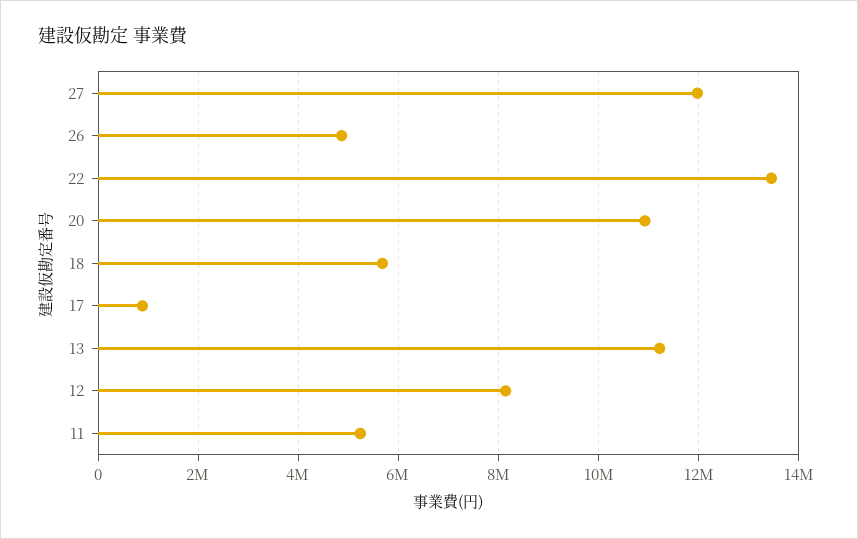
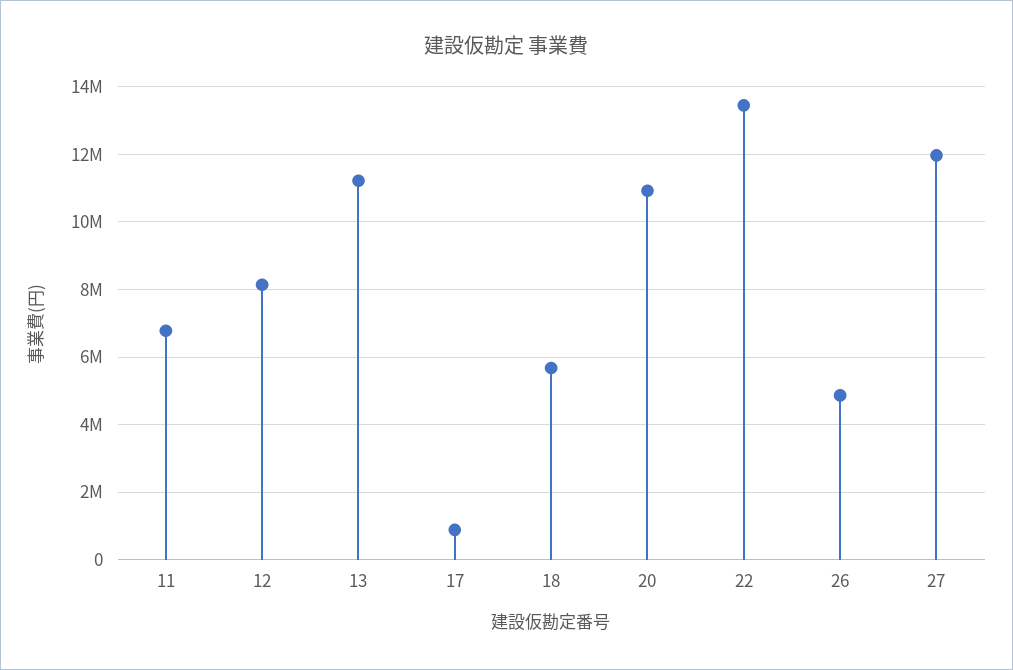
11: 5200000 -> 6800000

